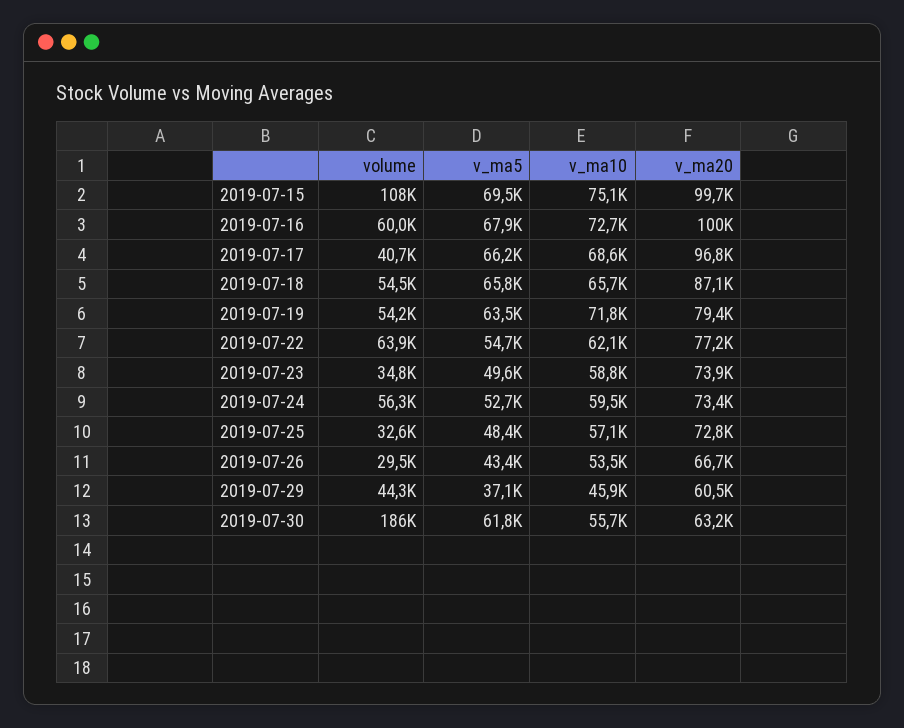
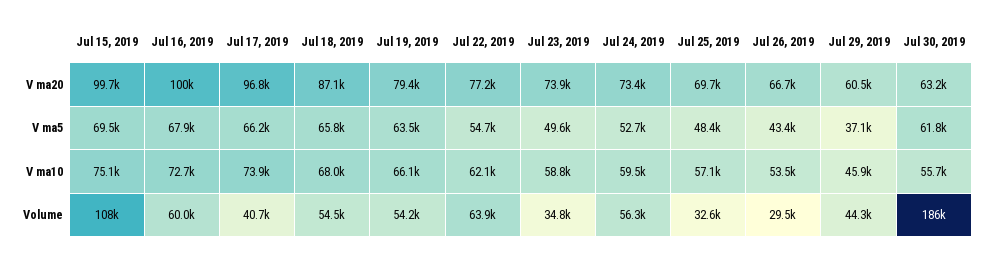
v_ma10, 2019-07-17: 68600 -> 73900
v_ma10, 2019-07-18: 65700 -> 68000
v_ma10, 2019-07-19: 71800 -> 66100
v_ma20, 2019-07-25: 72800 -> 69700

